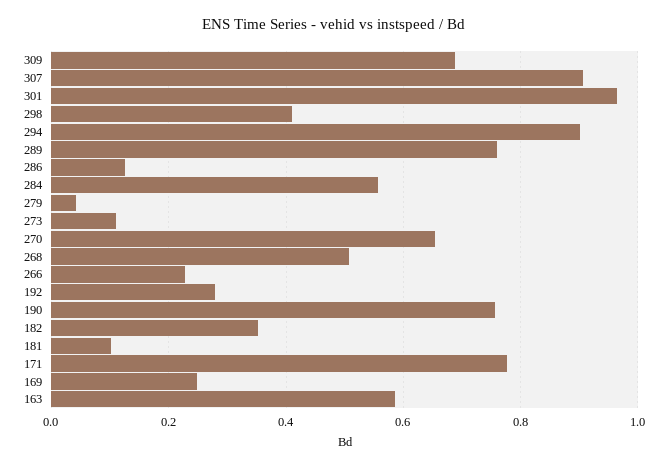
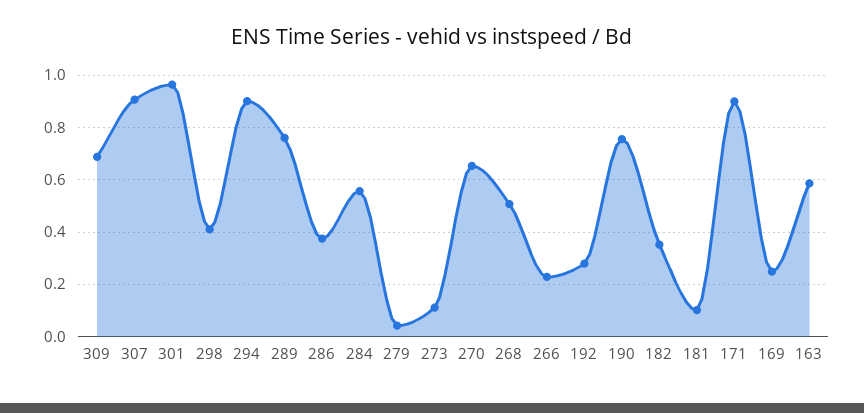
286: 0.12 -> 0.375
171: 0.78 -> 0.9

